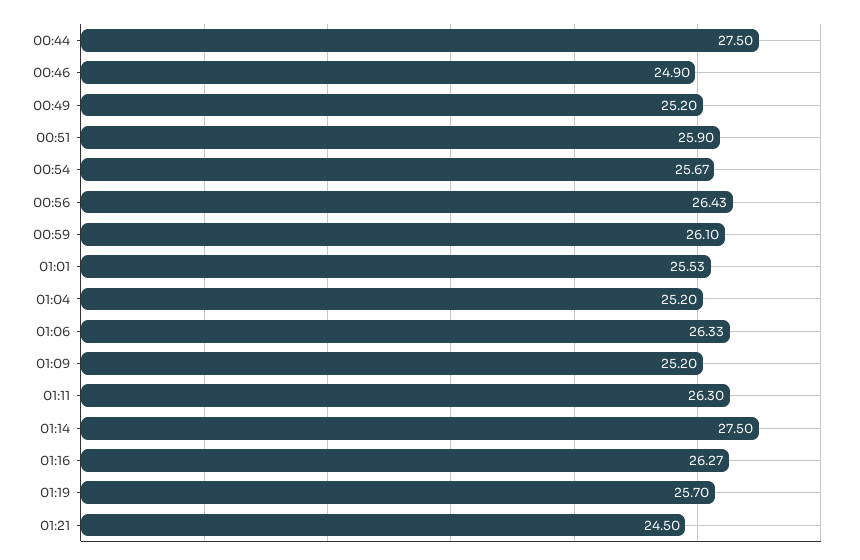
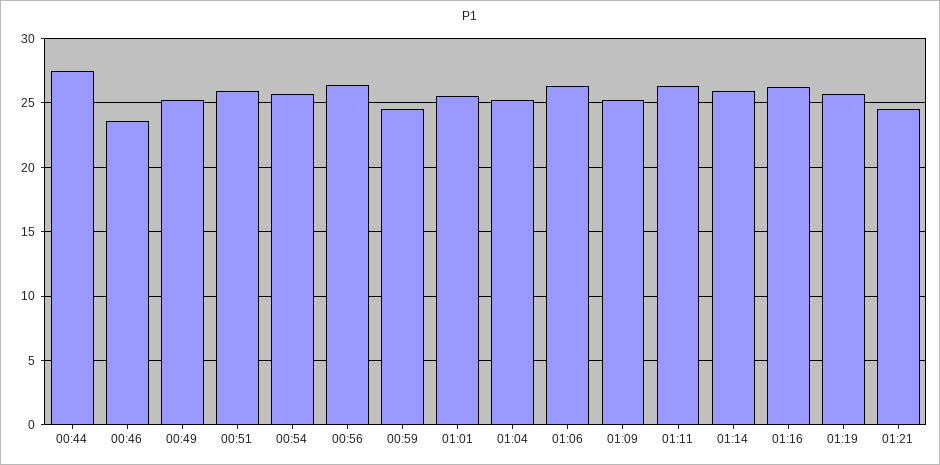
00:46: 24.9 -> 23.5
00:59: 26.1 -> 24.5
01:14: 27.5 -> 26

